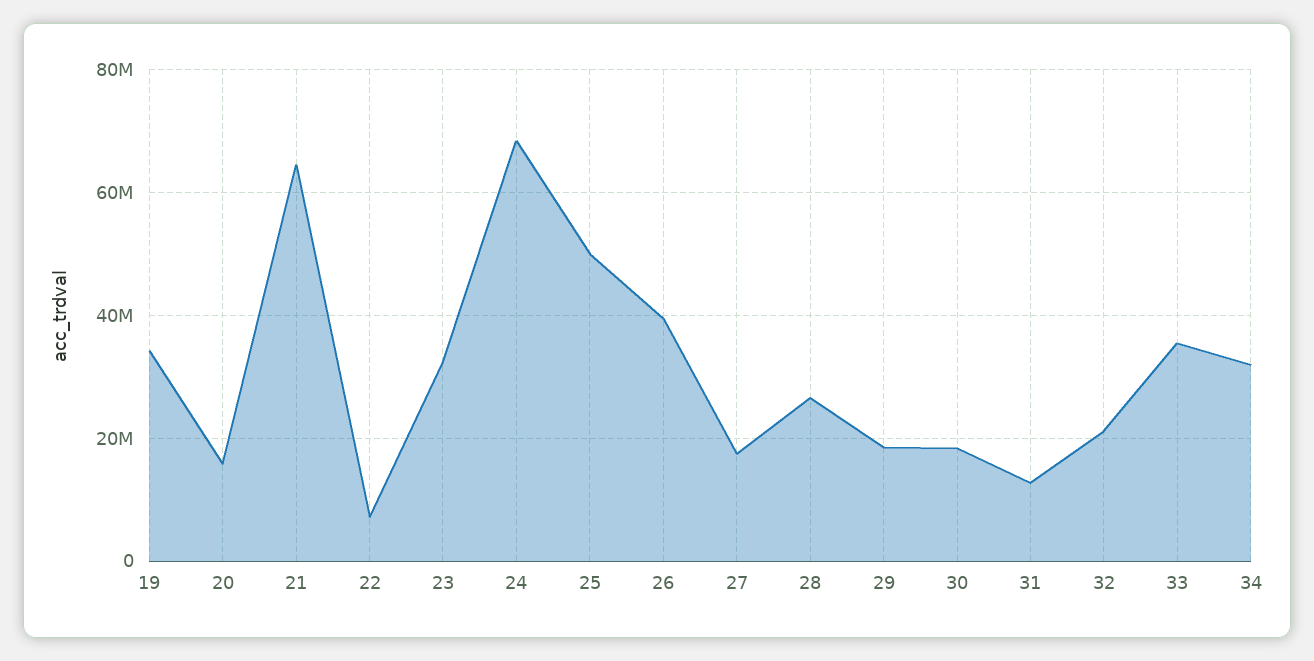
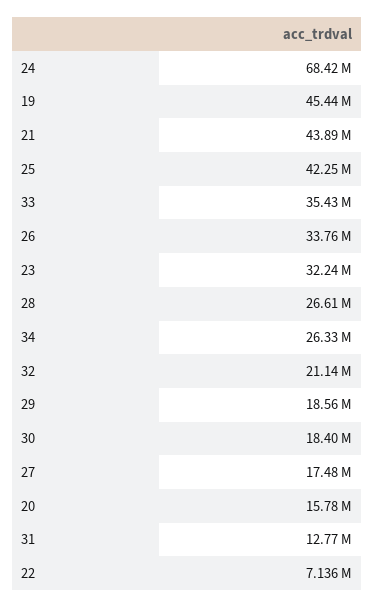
19: 34000000 -> 45440000
21: 64000000 -> 43890000
25: 50000000 -> 42250000
26: 40000000 -> 33760000
34: 32000000 -> 26330000

